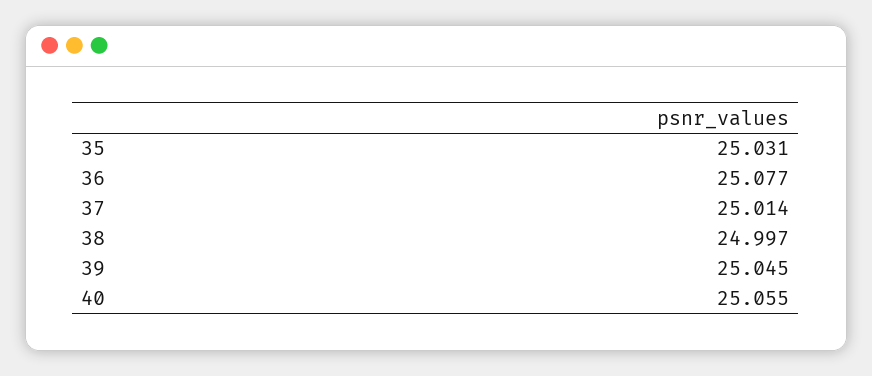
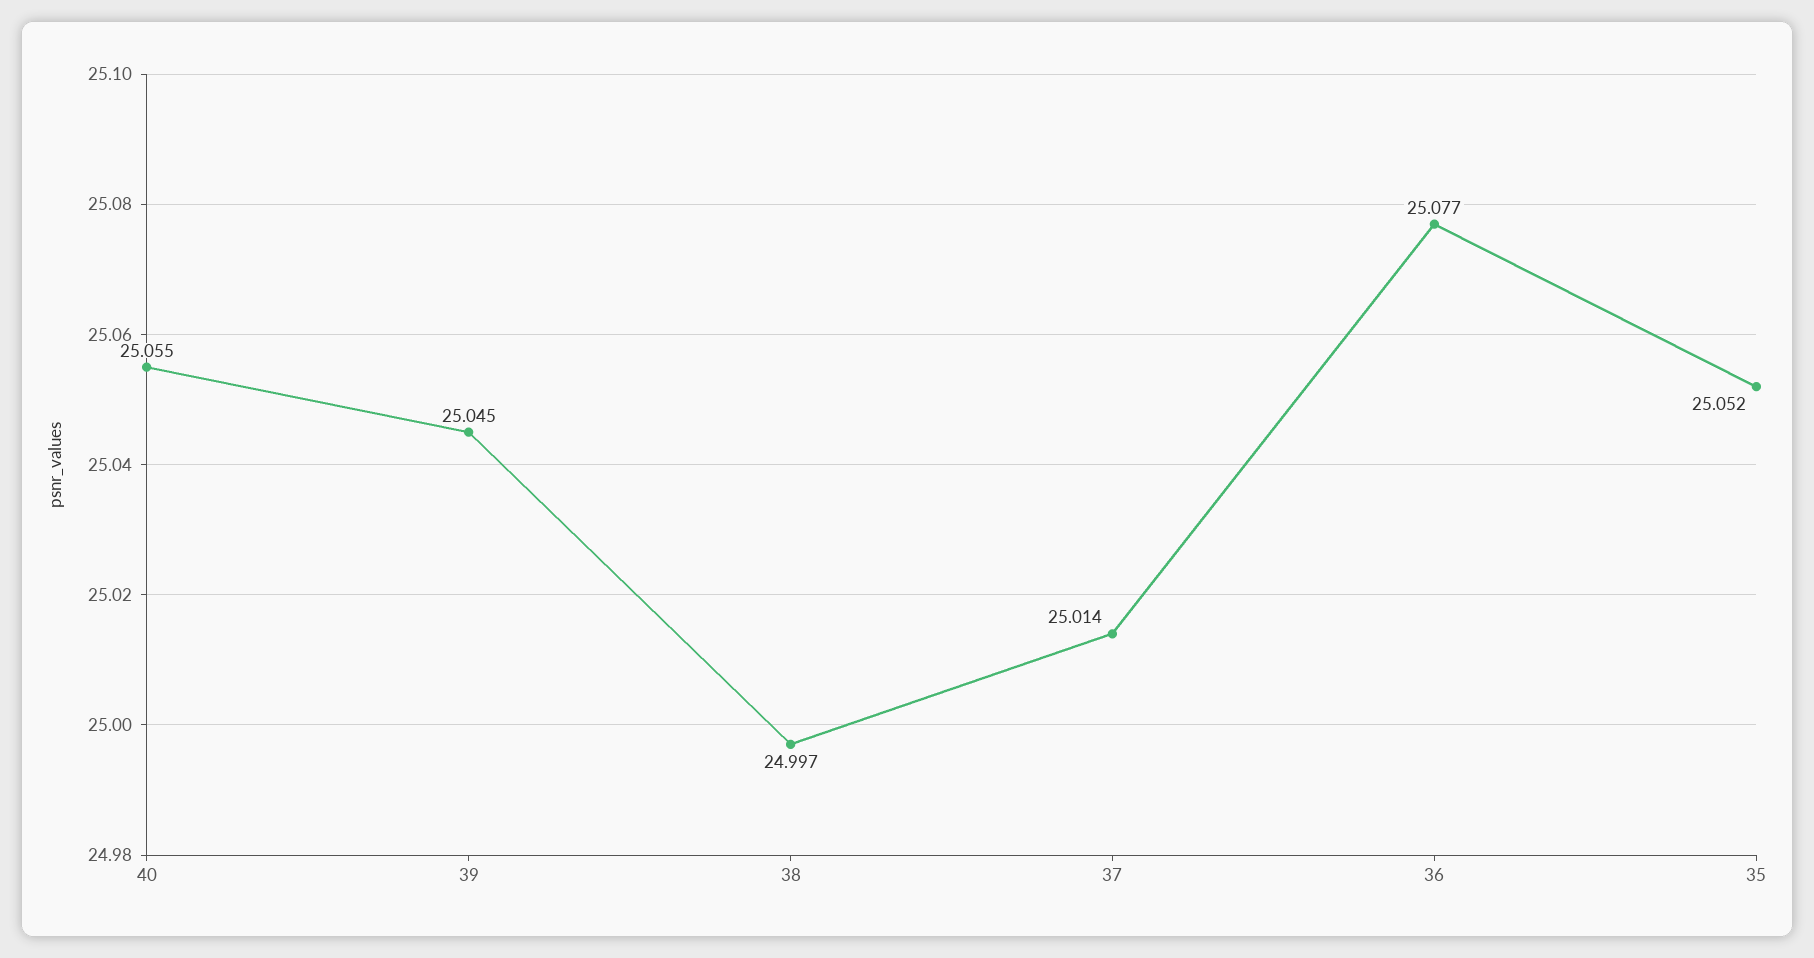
35: 25.031 -> 25.052

